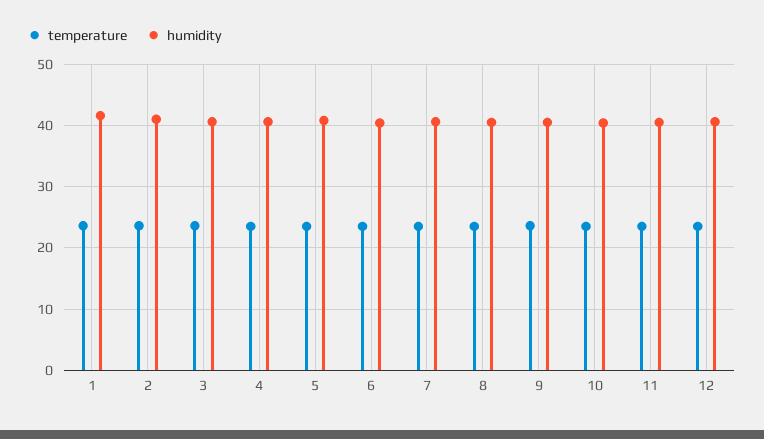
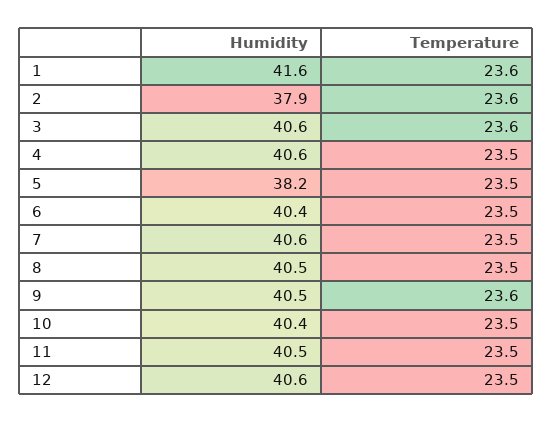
humidity, 2: 41 -> 37.9
humidity, 5: 41 -> 38.2

